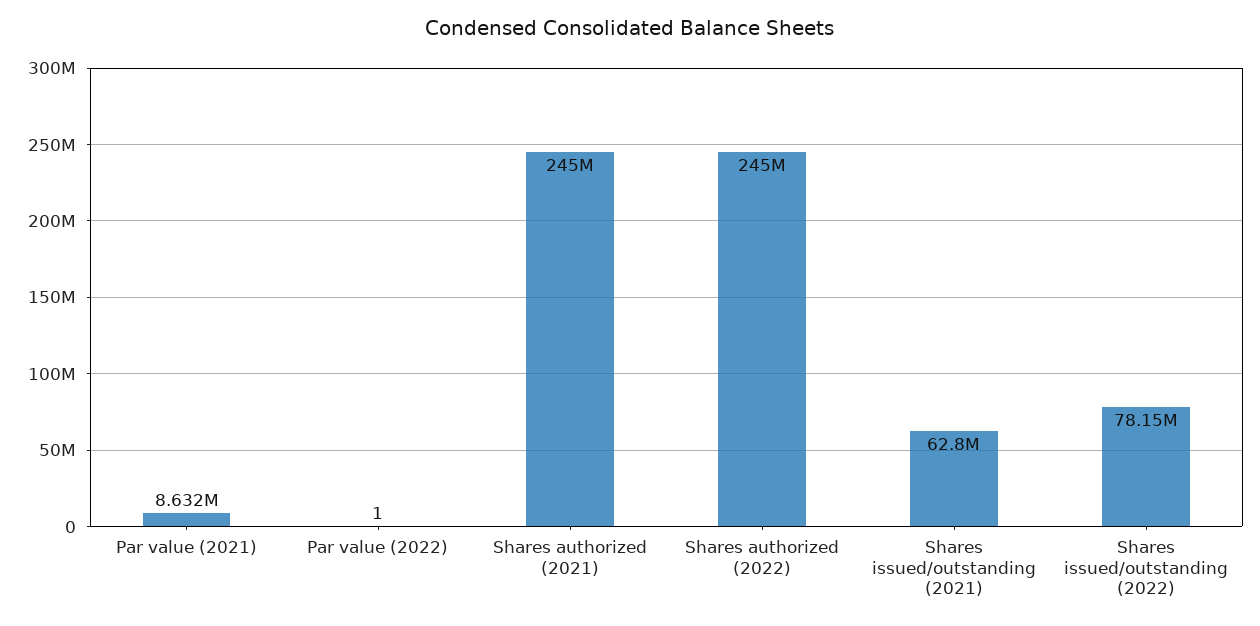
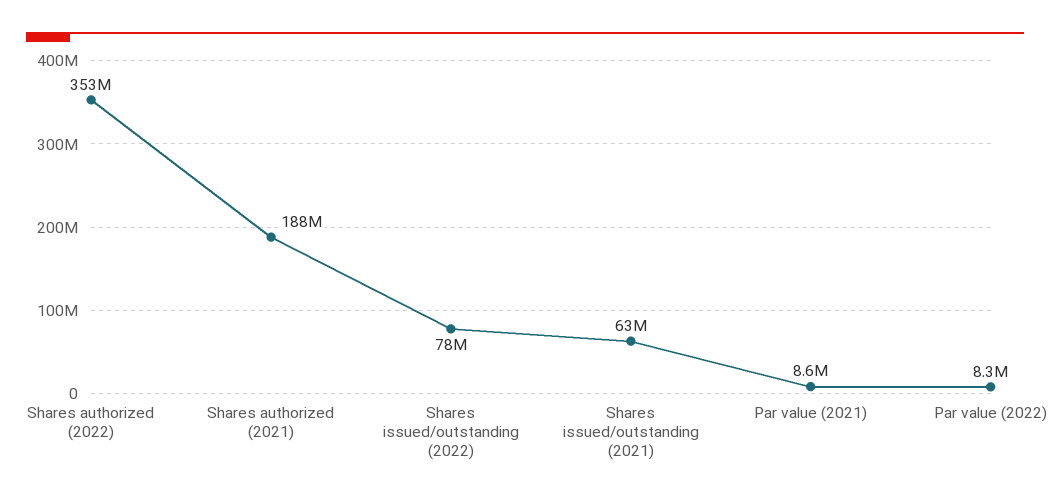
Par value (2022): 1 -> 8300000
Shares authorized (2021): 245000000 -> 188000000
Shares authorized (2022): 245000000 -> 353000000

